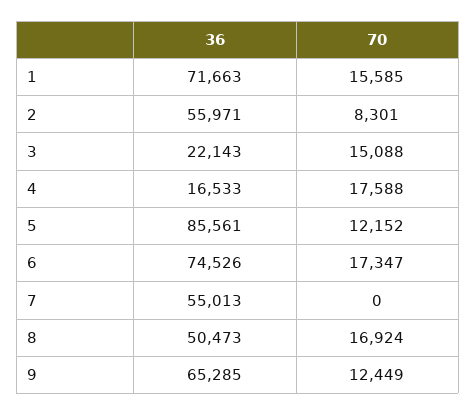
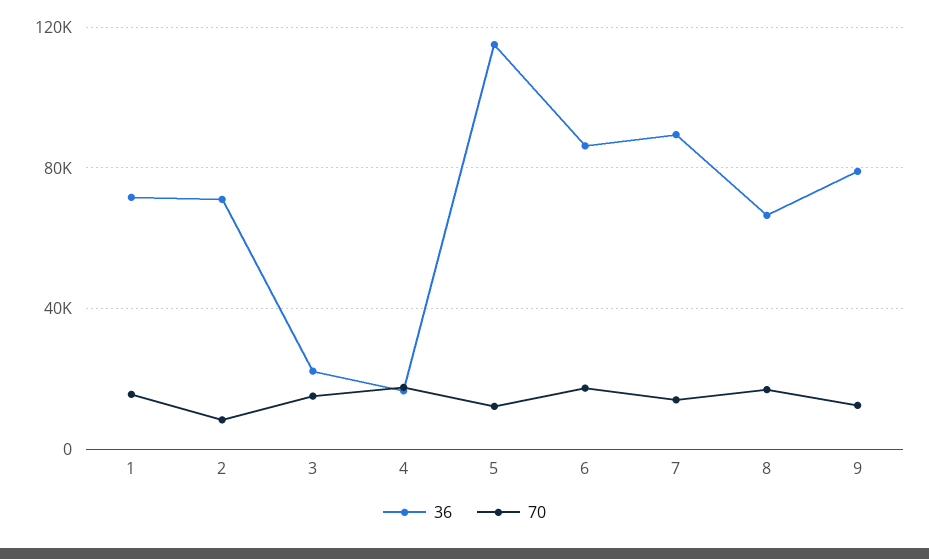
36, 2: 55971 -> 70000
36, 5: 85561 -> 115000
36, 6: 74526 -> 85000
36, 7: 55013 -> 90000
70, 7: 0 -> 15000
36, 8: 50473 -> 65000
36, 9: 65285 -> 80000

